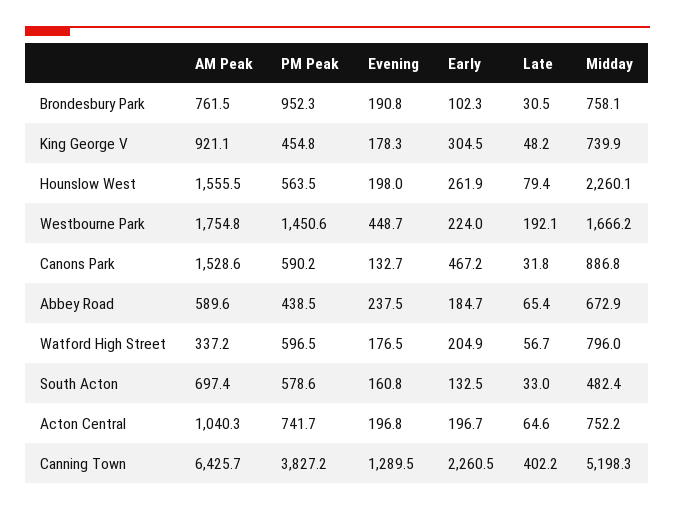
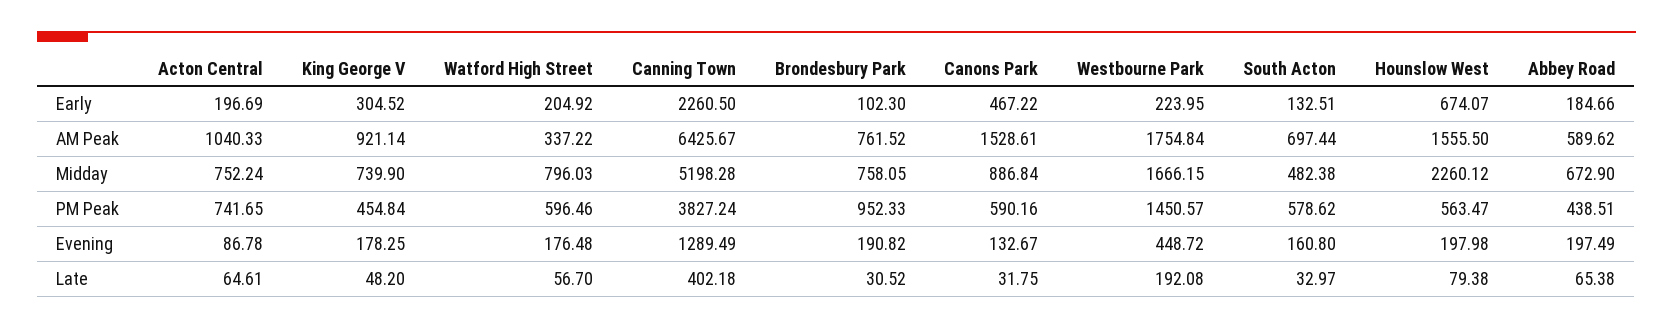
Early, Hounslow West: 261.9 -> 674.07
Evening, Abbey Road: 237.5 -> 197.49
Evening, Acton Central: 196.8 -> 86.78

